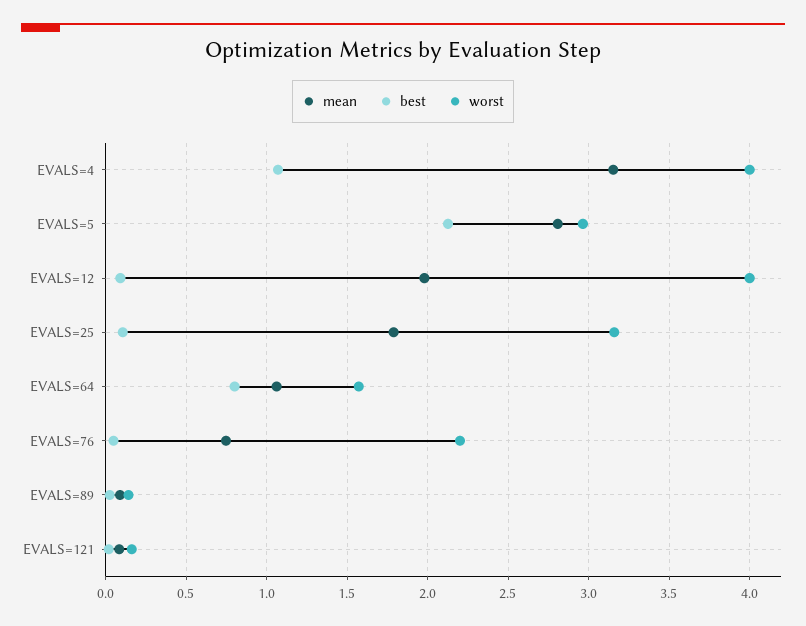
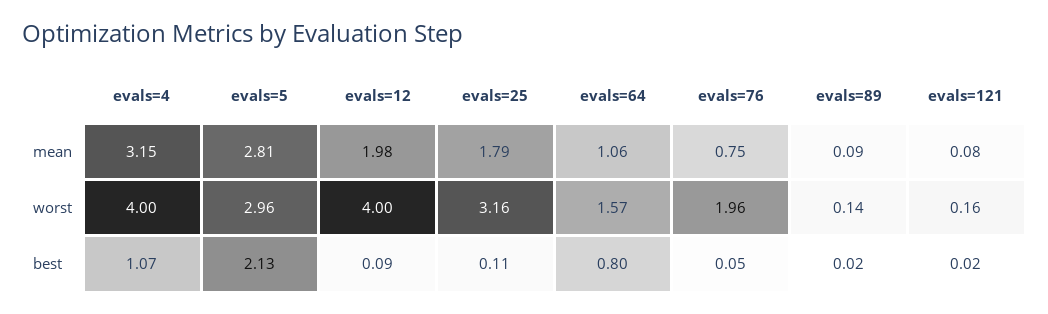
worst, EVALS=76: 2.2 -> 1.96

